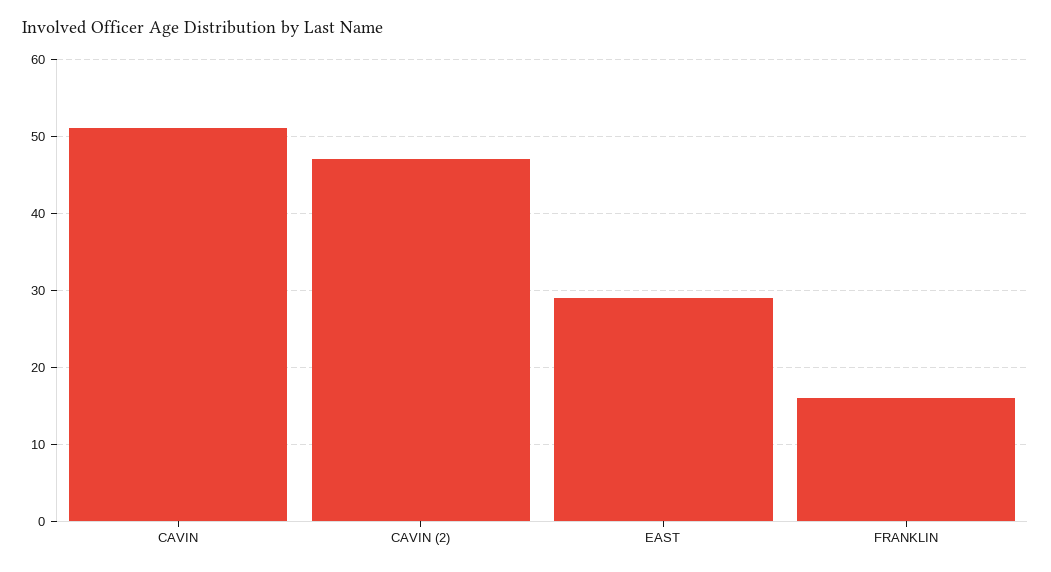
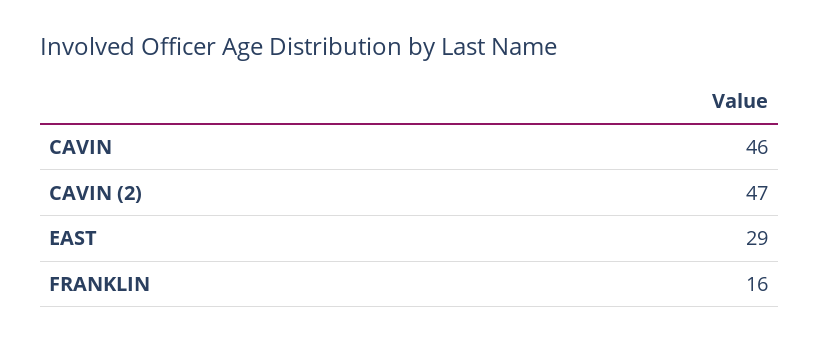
CAVIN: 51 -> 46

